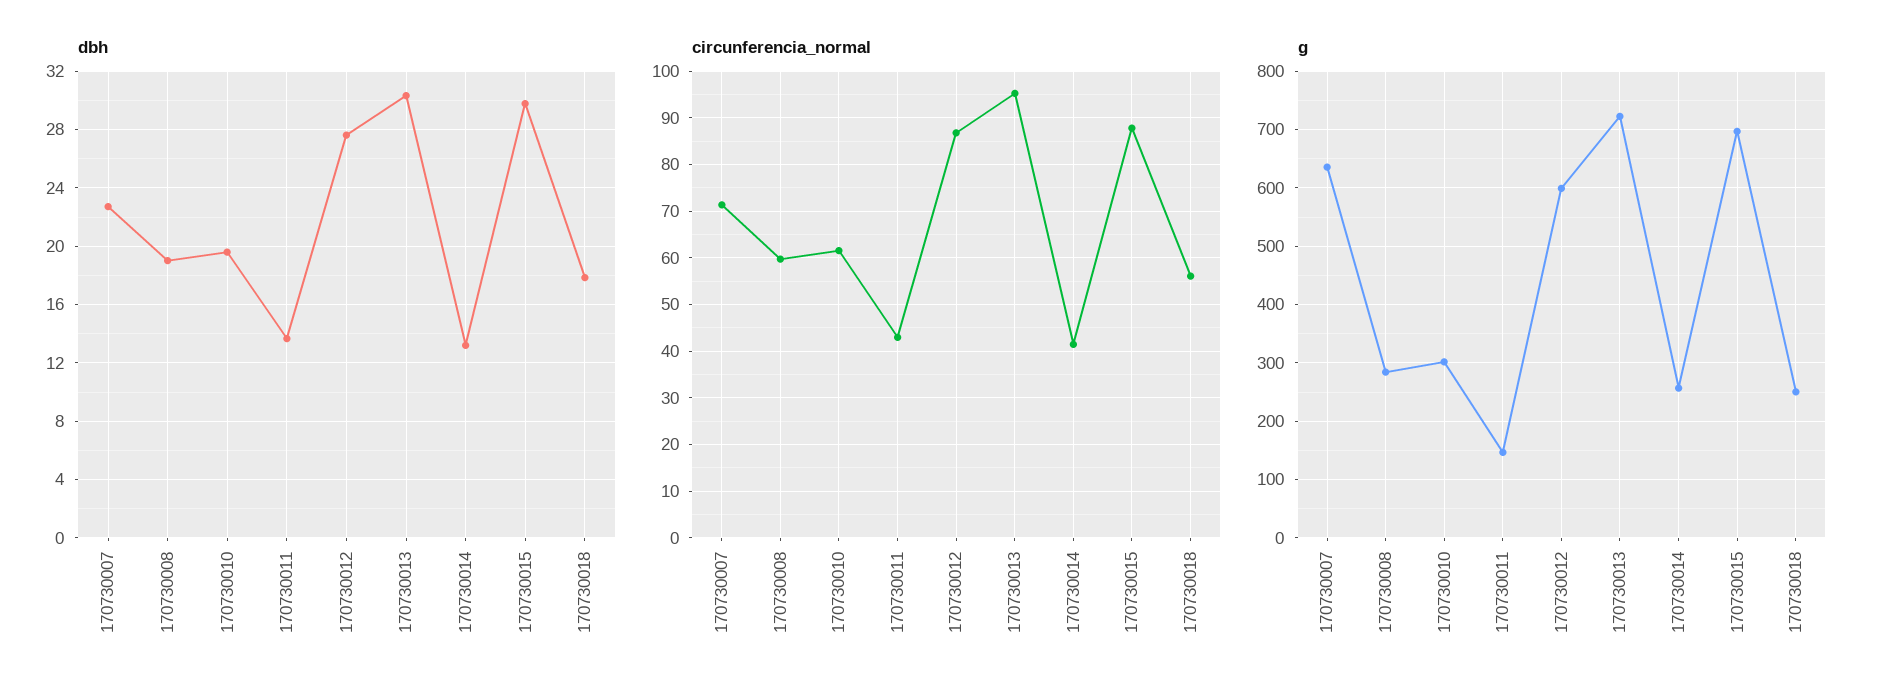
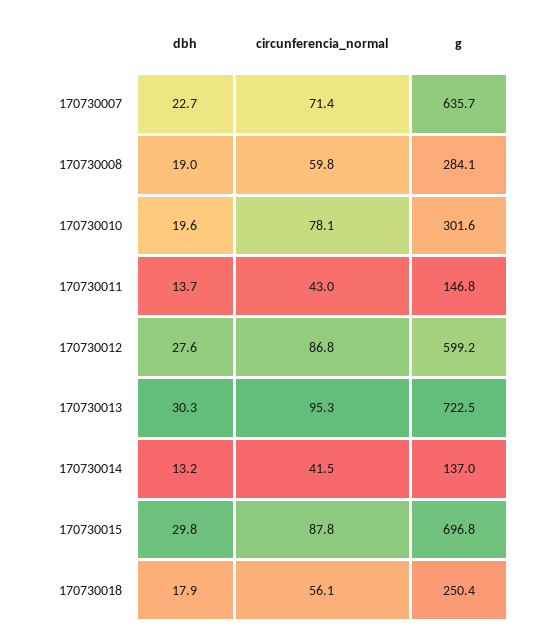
circunferencia_normal, 170730010: 62 -> 78.1
g, 170730014: 260 -> 137

